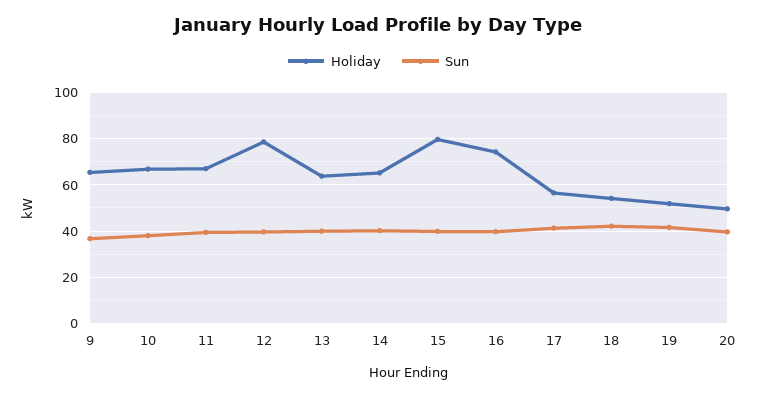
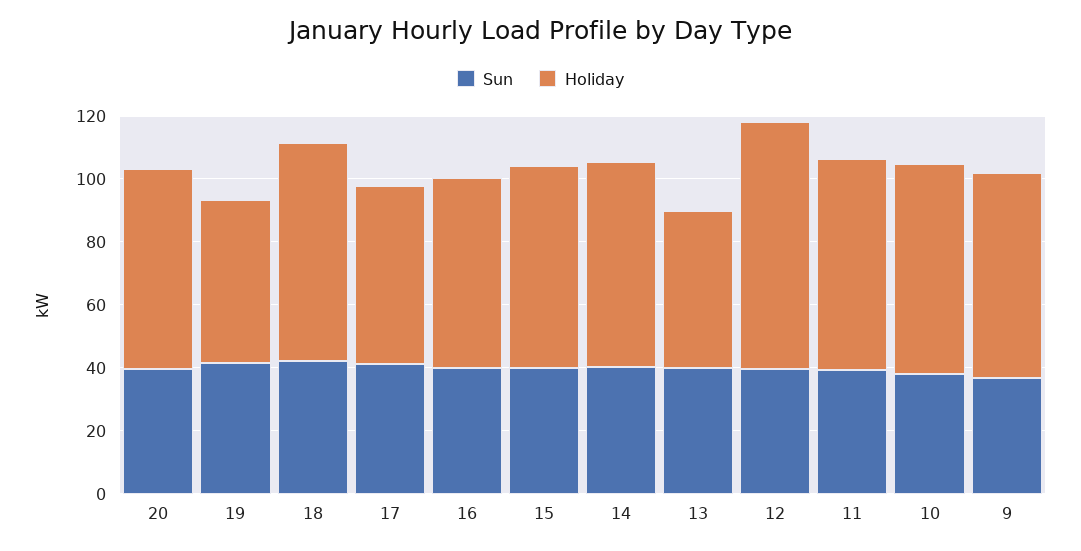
Holiday, 13: 65 -> 50
Holiday, 15: 80 -> 65
Holiday, 16: 75 -> 60
Holiday, 18: 55 -> 70
Holiday, 20: 50 -> 65

